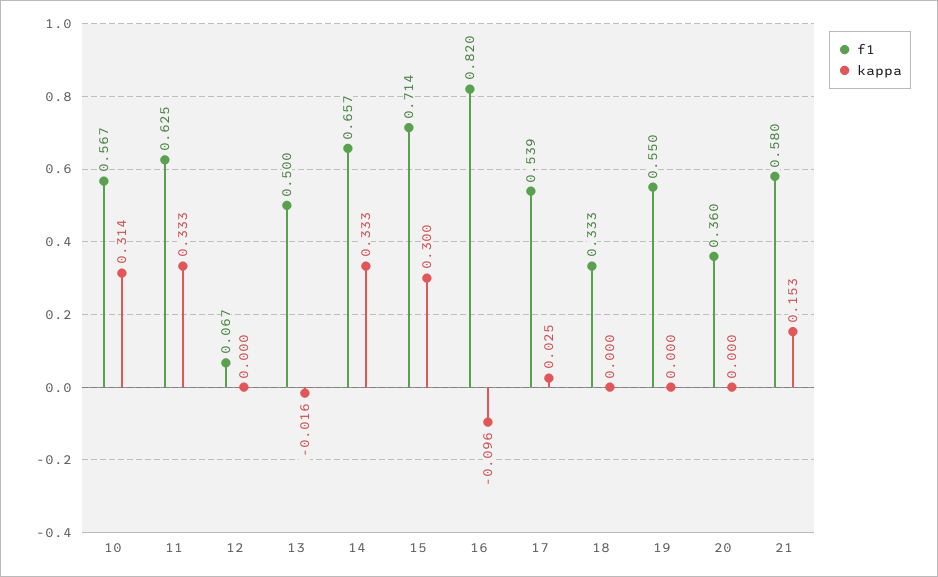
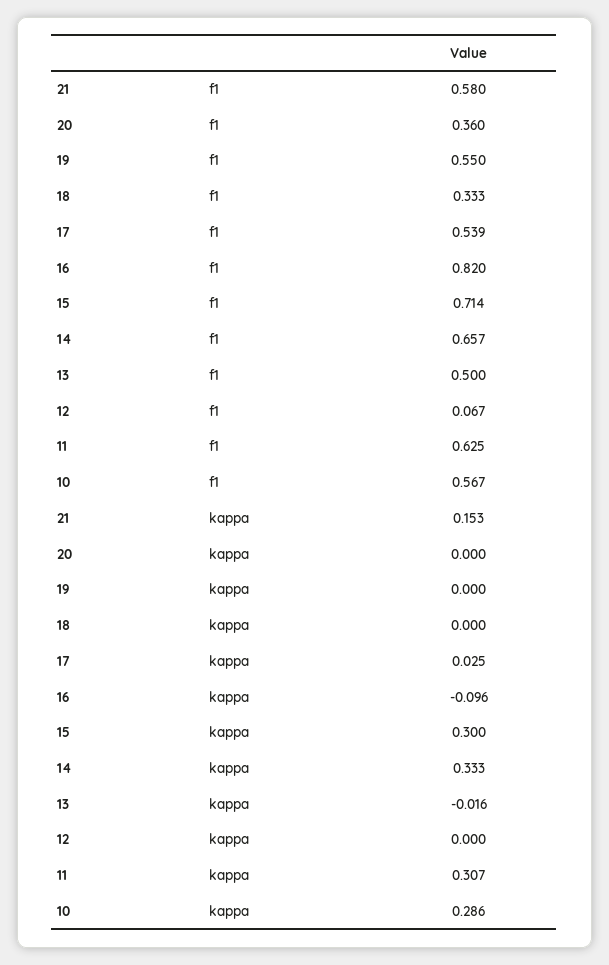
kappa, 10: 0.314 -> 0.286
kappa, 11: 0.333 -> 0.307

